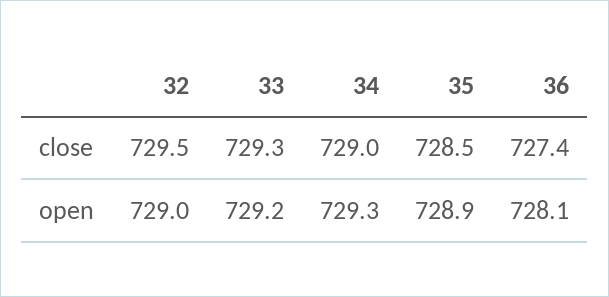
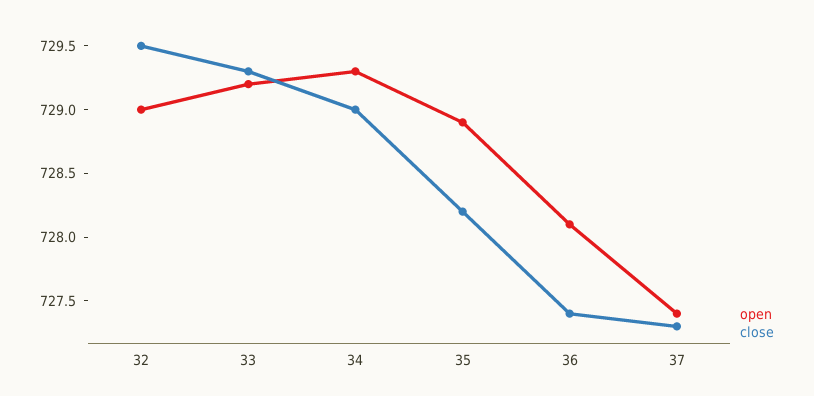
close, 35: 728.5 -> 728.2
open, 37: none -> 727.4
close, 37: none -> 727.3

